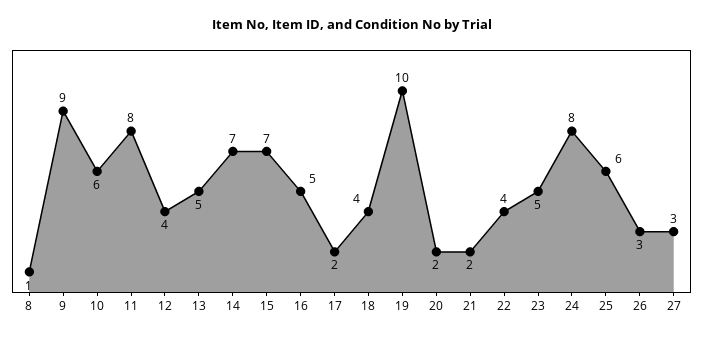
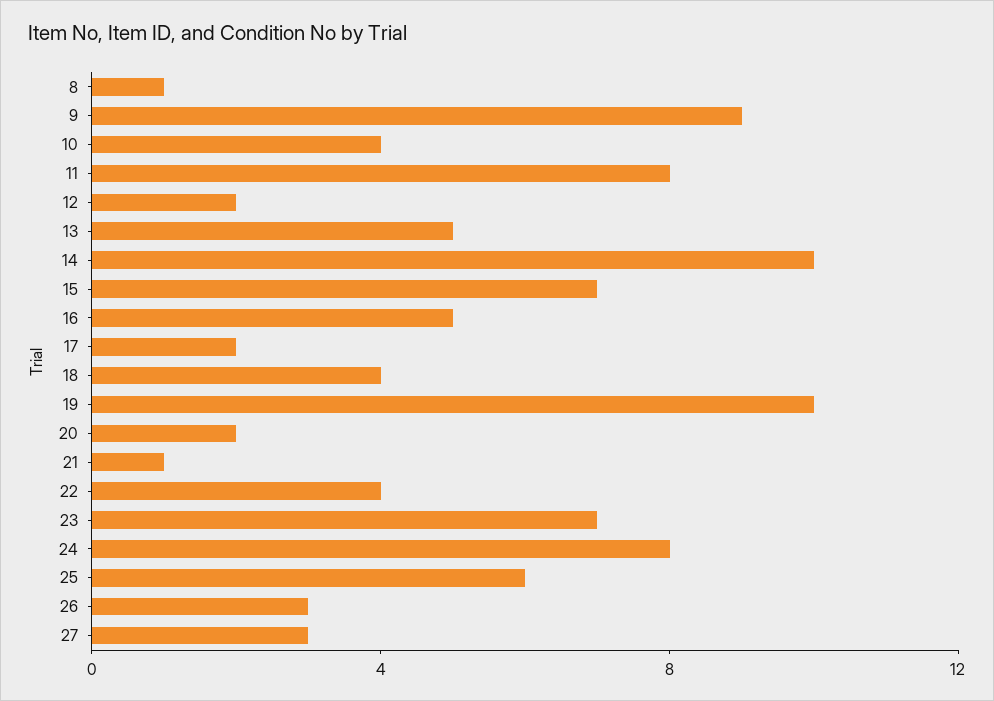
10: 6 -> 4
12: 4 -> 2
14: 7 -> 10
21: 2 -> 1
23: 5 -> 7

